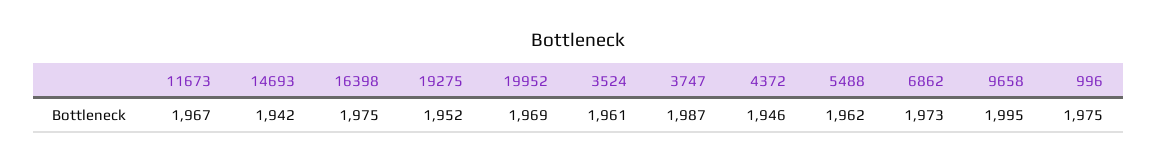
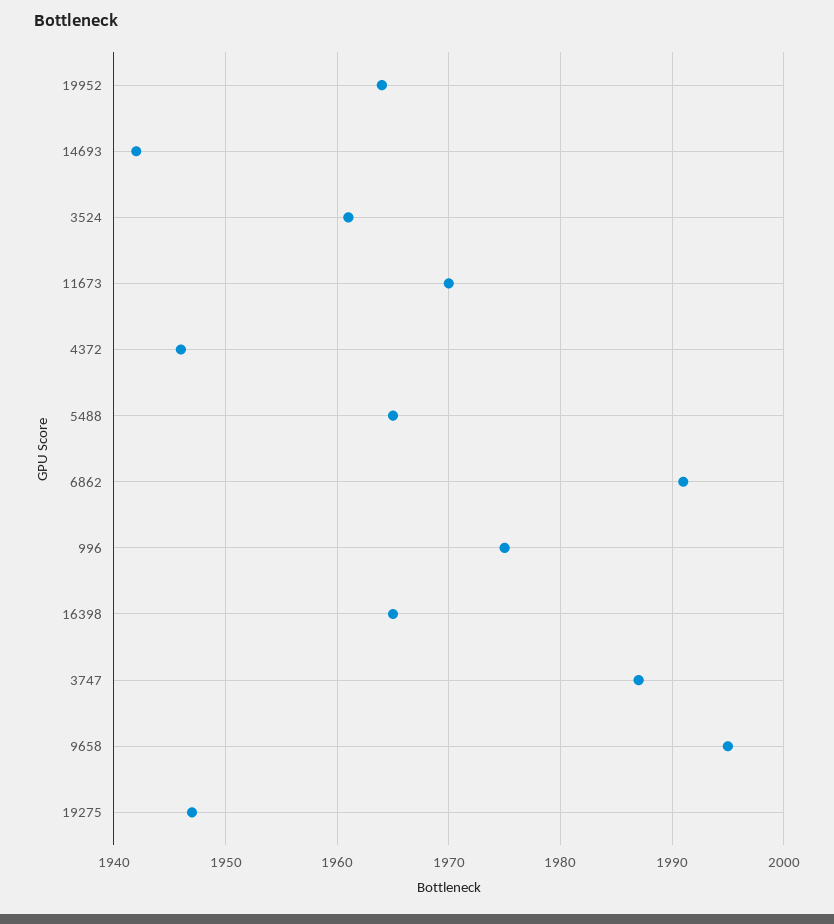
11673: 1967 -> 1970
16398: 1975 -> 1965
19275: 1952 -> 1947
19952: 1969 -> 1964
5488: 1962 -> 1965
6862: 1973 -> 1991

